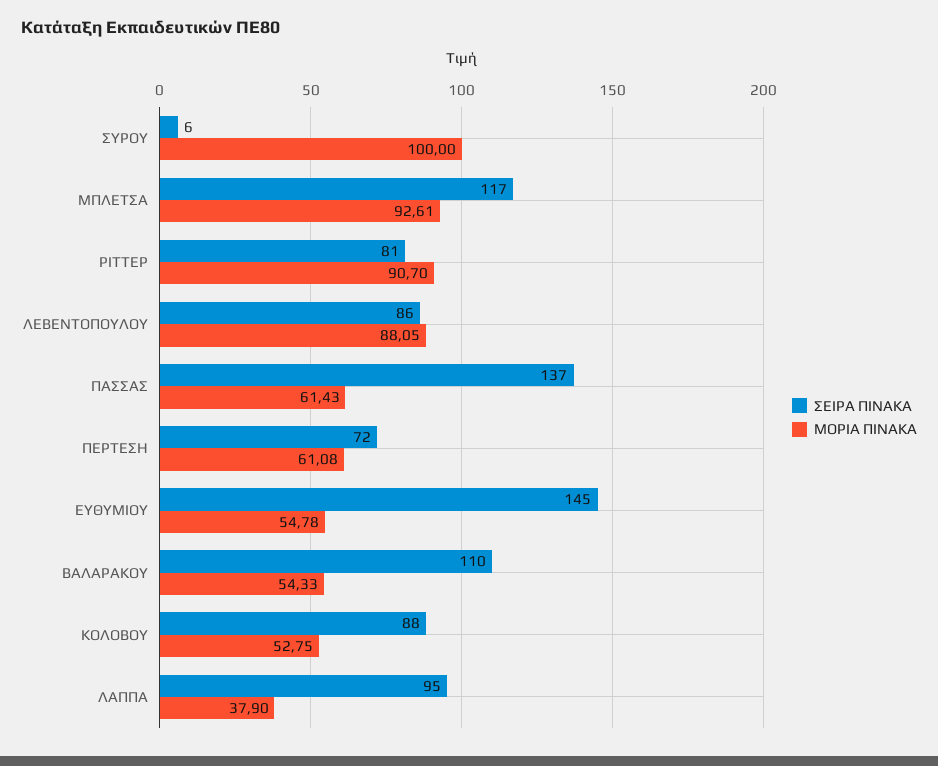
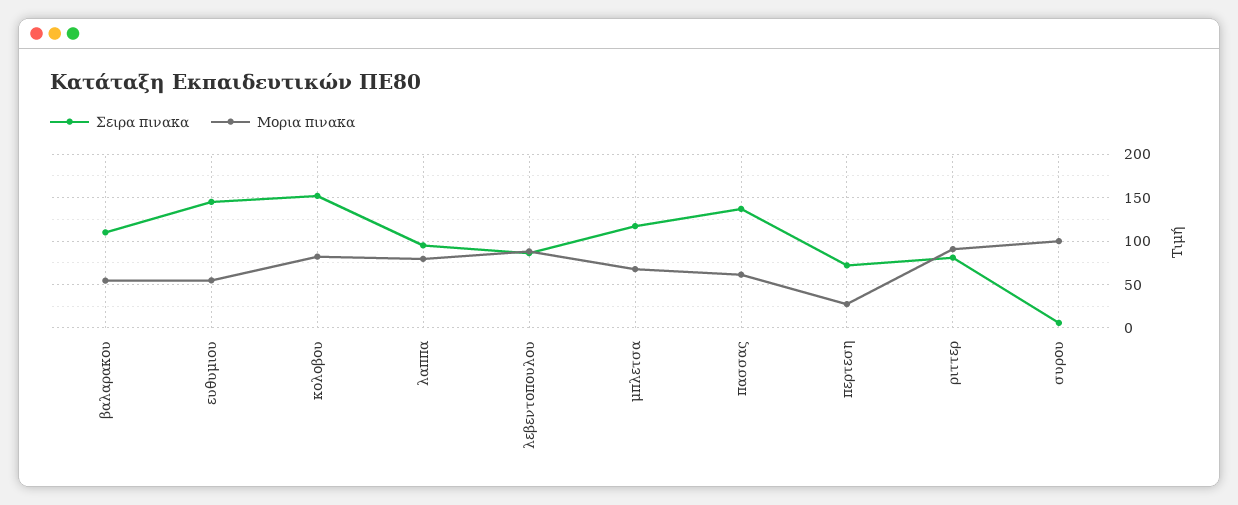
ΜΟΡΙΑ ΠΙΝΑΚΑ, ΜΠΛΕΤΣΑ: 92.61 -> 70
ΜΟΡΙΑ ΠΙΝΑΚΑ, ΠΕΡΤΕΣΗ: 61.08 -> 30
ΣΕΙΡΑ ΠΙΝΑΚΑ, ΚΟΛΟΒΟΥ: 88 -> 150
ΜΟΡΙΑ ΠΙΝΑΚΑ, ΚΟΛΟΒΟΥ: 52.75 -> 80
ΜΟΡΙΑ ΠΙΝΑΚΑ, ΛΑΠΠΑ: 37.9 -> 80

